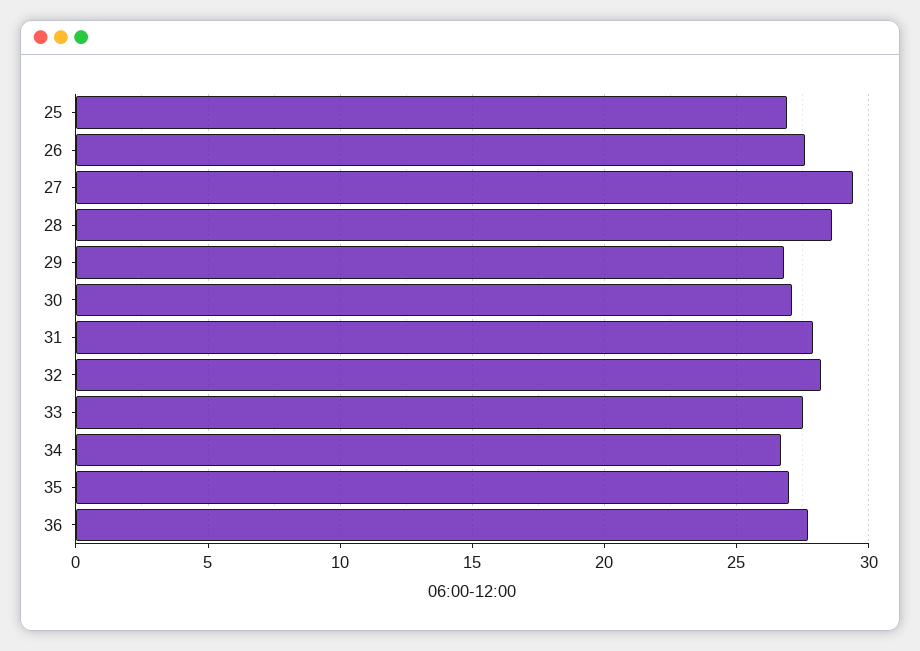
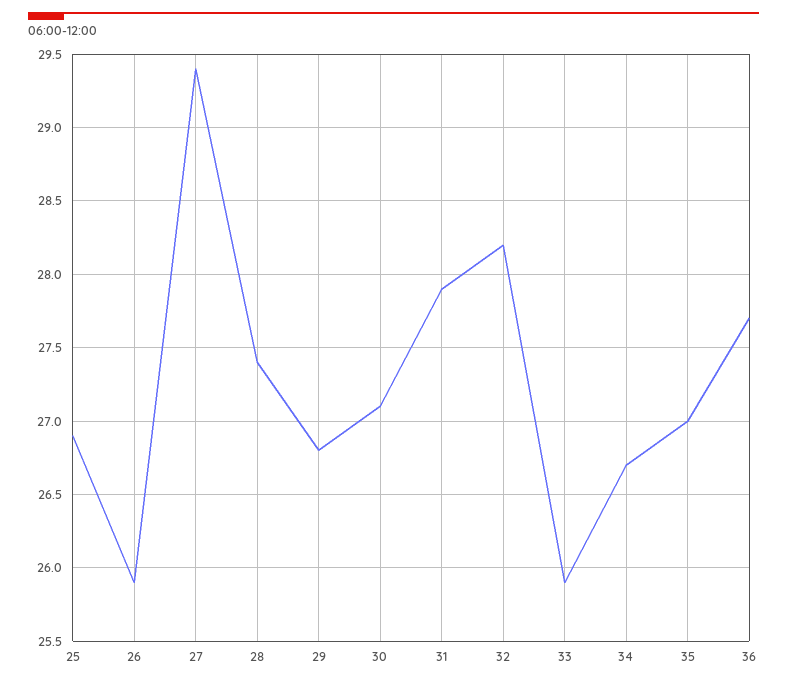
26: 27.5 -> 25.9
28: 28.5 -> 27.4
33: 27.5 -> 25.9

